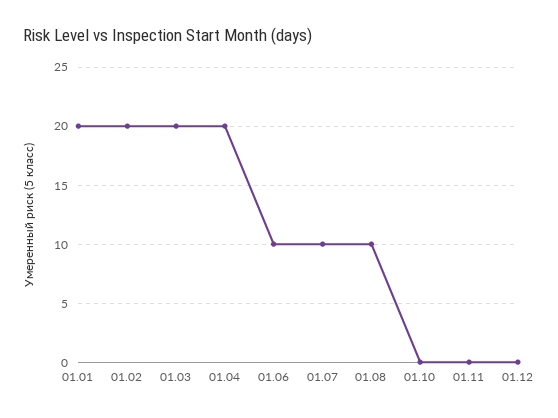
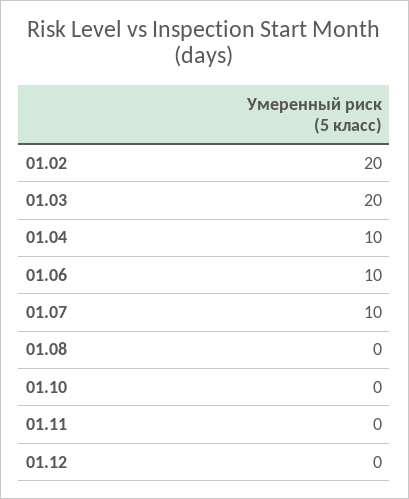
01.01: 20 -> none
01.04: 20 -> 10
01.08: 10 -> 0

